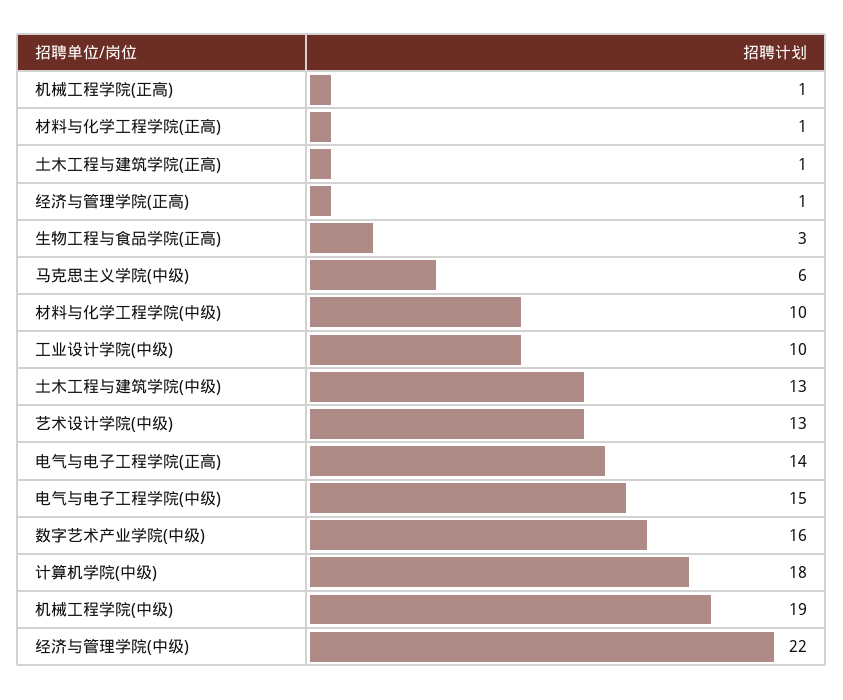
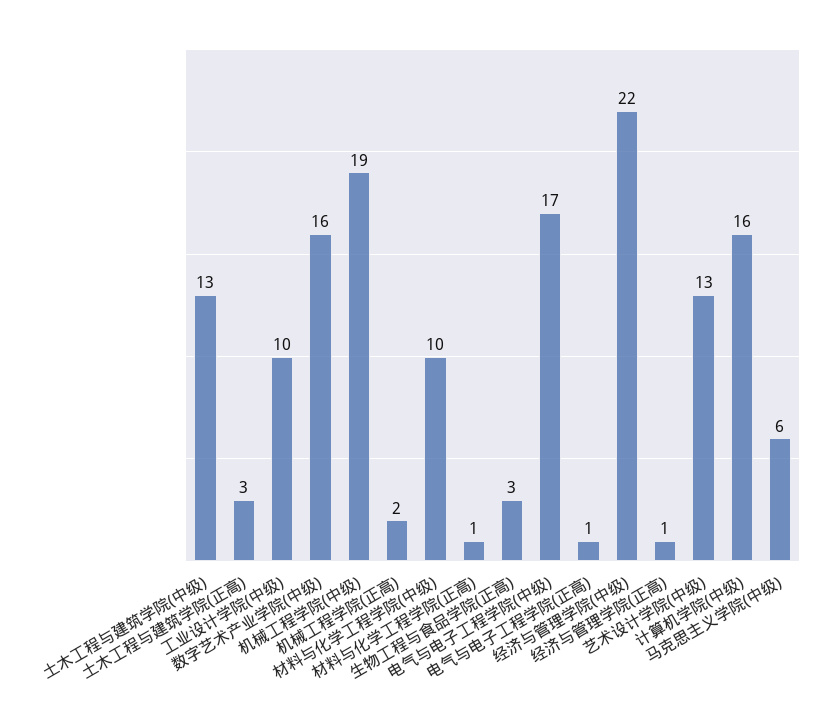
机械工程学院(正高): 1 -> 2
土木工程与建筑学院(正高): 1 -> 3
电气与电子工程学院(正高): 14 -> 1
电气与电子工程学院(中级): 15 -> 17
计算机学院(中级): 18 -> 16

